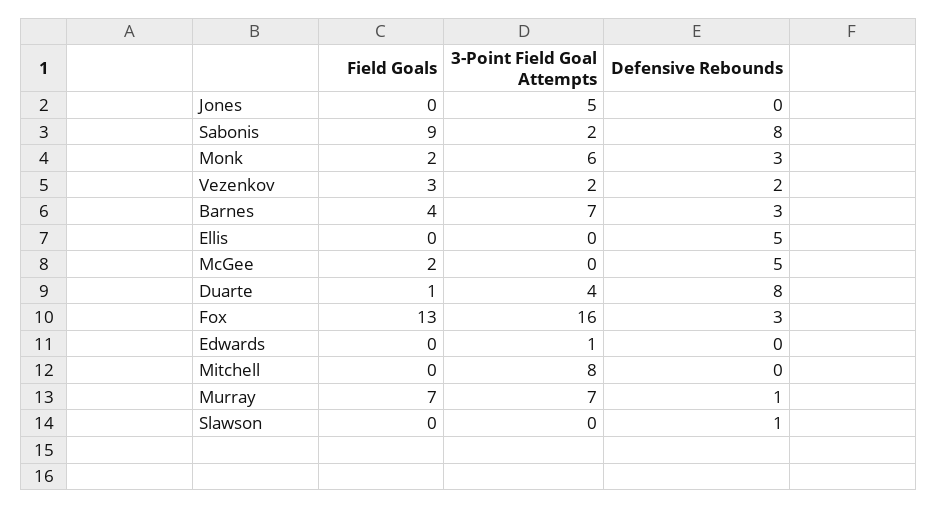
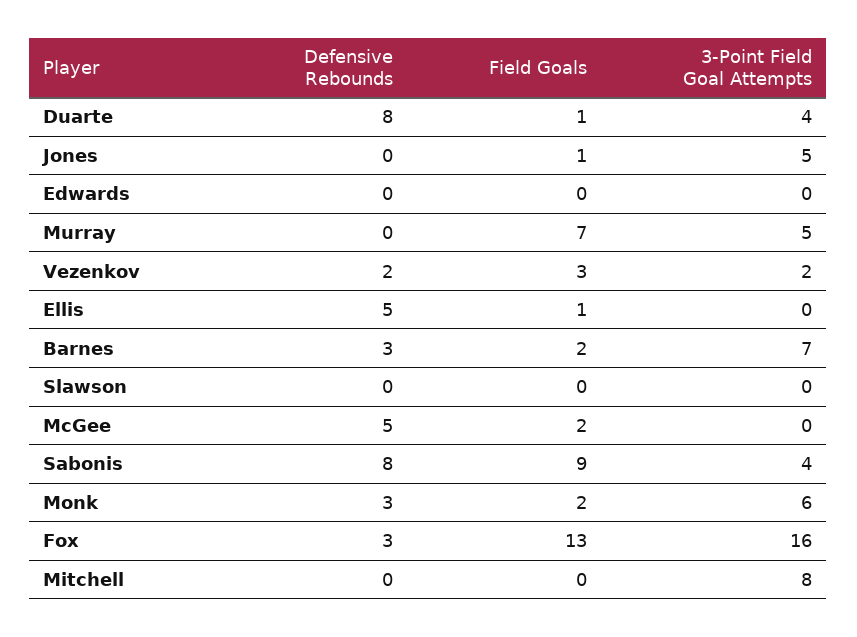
Field Goals, Jones: 0 -> 1
3-Point Field Goal Attempts, Sabonis: 2 -> 4
Field Goals, Barnes: 4 -> 2
Field Goals, Ellis: 0 -> 1
3-Point Field Goal Attempts, Edwards: 1 -> 0
3-Point Field Goal Attempts, Murray: 7 -> 5
Defensive Rebounds, Murray: 1 -> 0
Defensive Rebounds, Slawson: 1 -> 0

